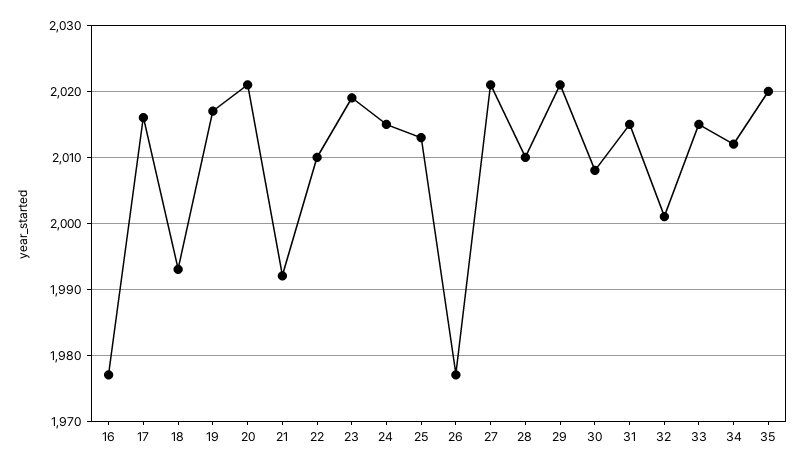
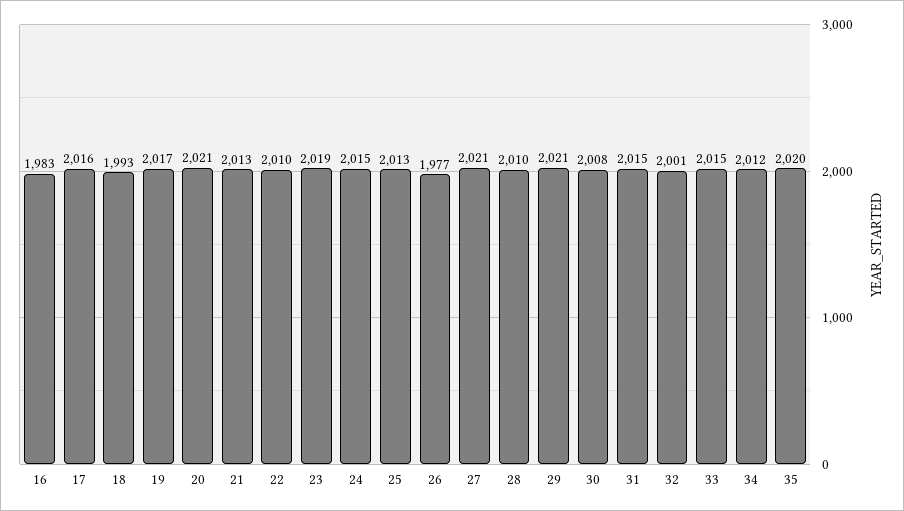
16: 1977 -> 1983
21: 1992 -> 2013

